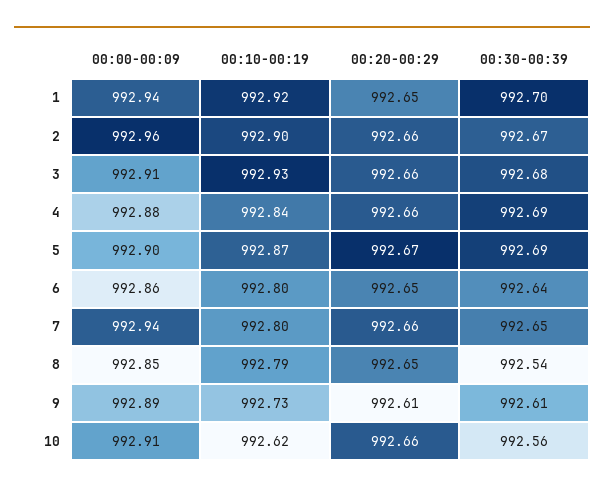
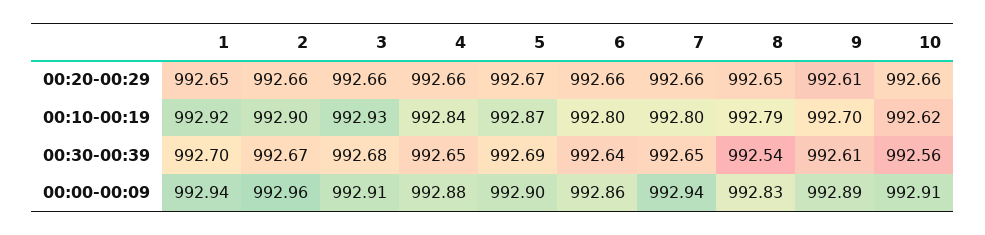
00:30-00:39, 4: 992.69 -> 992.65
00:20-00:29, 6: 992.65 -> 992.66
00:00-00:09, 8: 992.85 -> 992.83
00:10-00:19, 9: 992.73 -> 992.7

